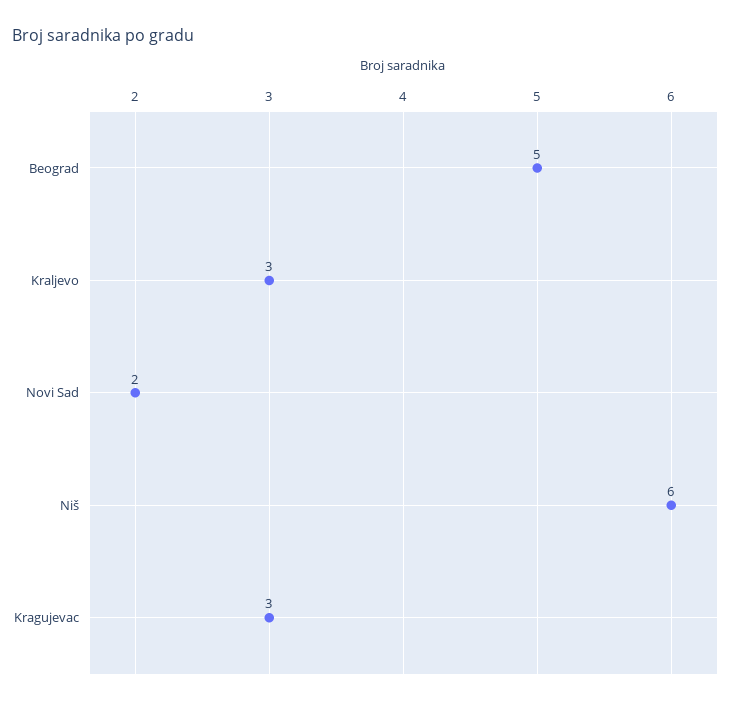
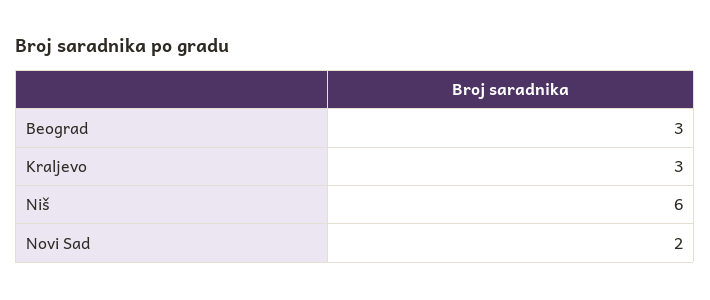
Beograd: 5 -> 3
Kragujevac: 3 -> none

